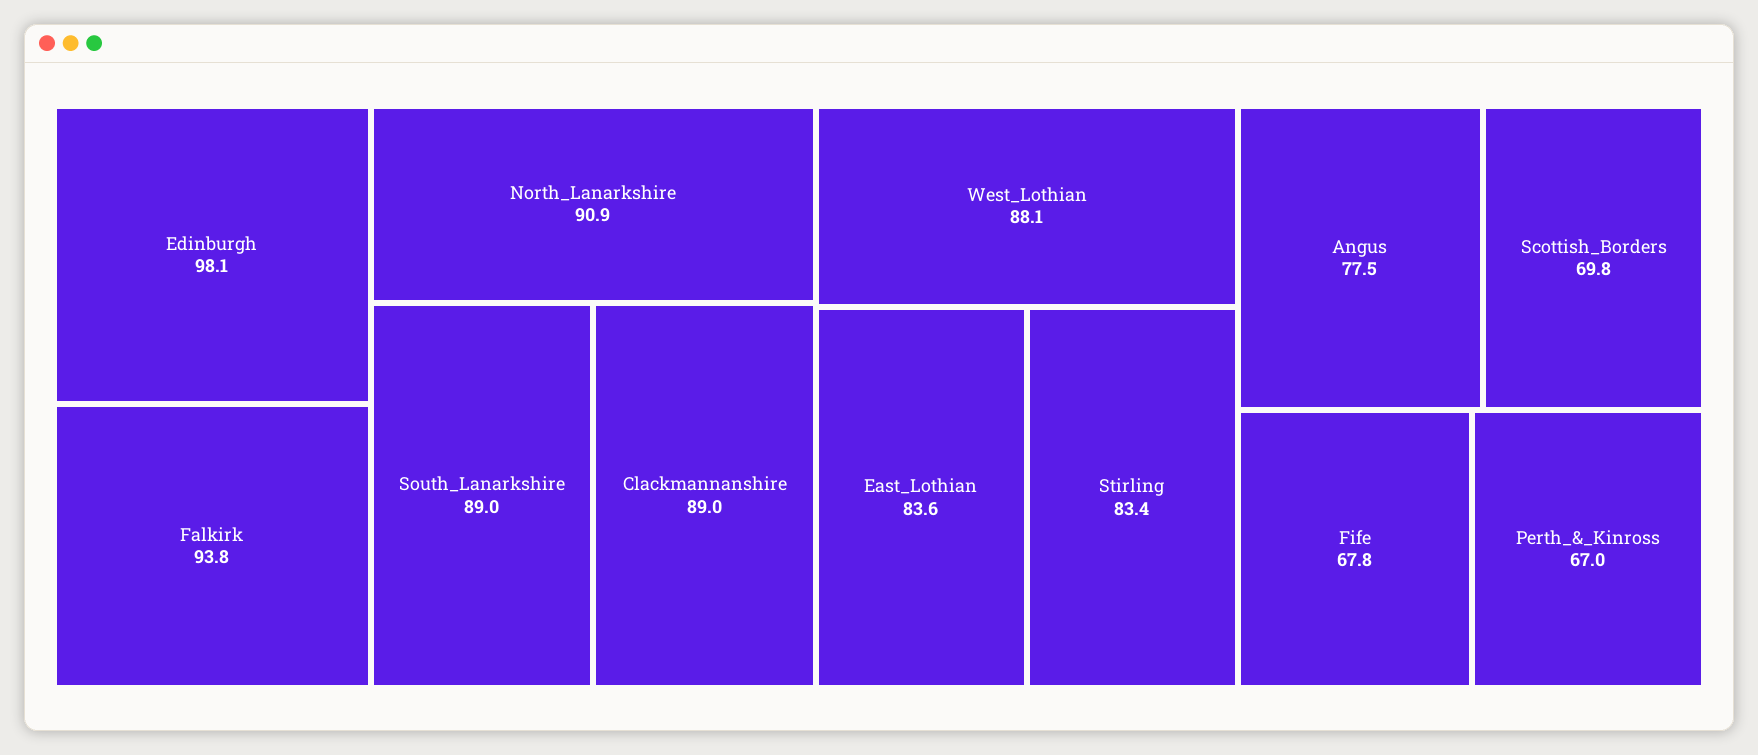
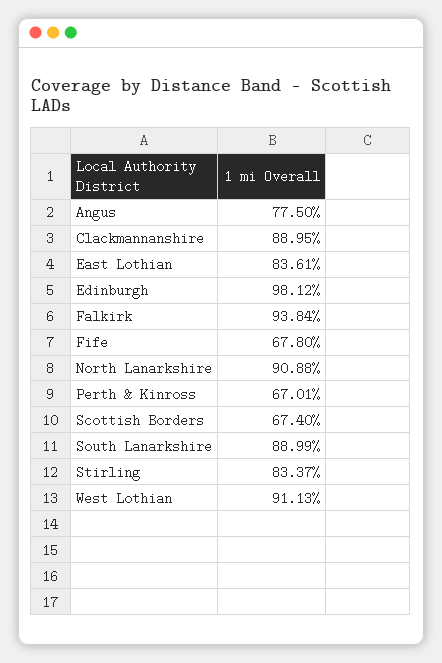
West_Lothian: 88.1 -> 91.13
Scottish_Borders: 69.8 -> 67.4

